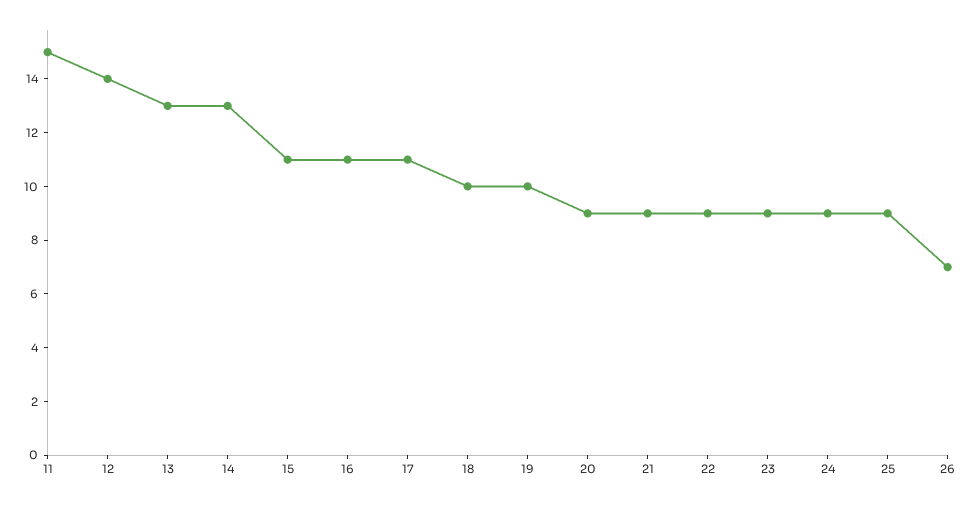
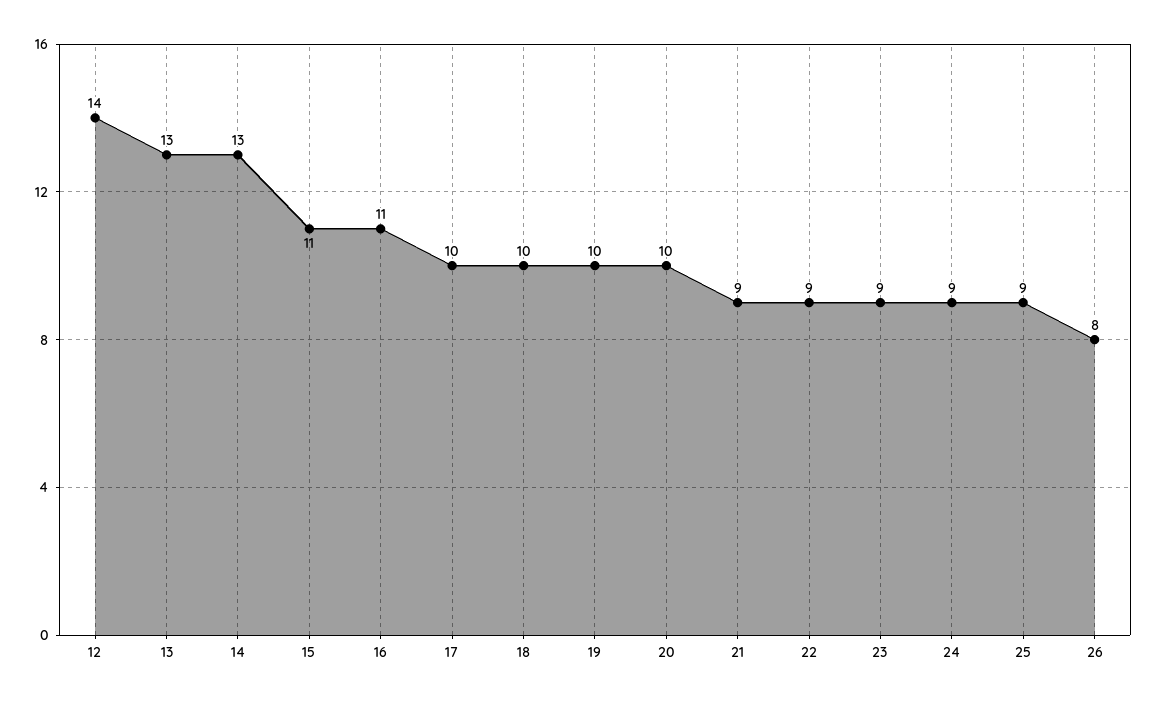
11: 15 -> none
17: 11 -> 10
20: 9 -> 10
26: 7 -> 8

